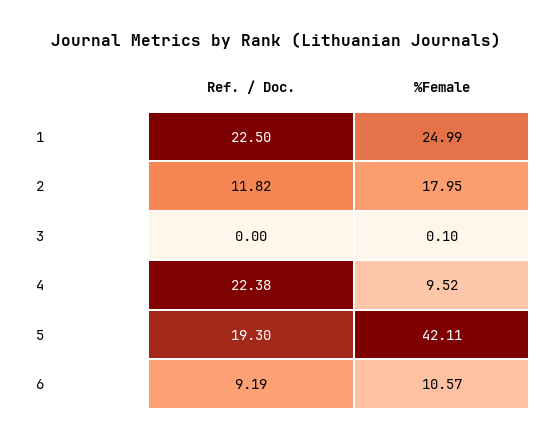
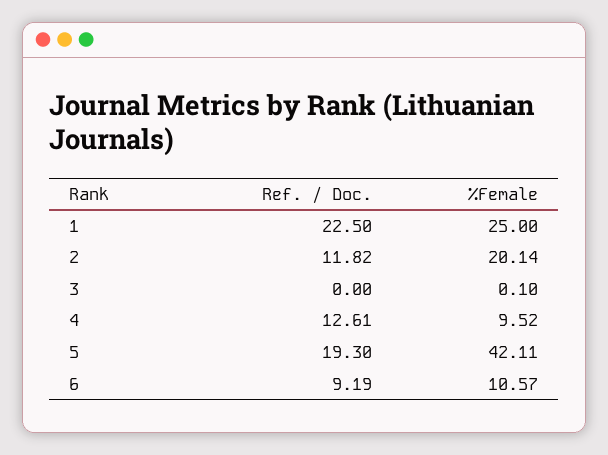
%Female, 1: 24.99 -> 25
%Female, 2: 17.95 -> 20.14
Ref. / Doc., 4: 22.38 -> 12.61

